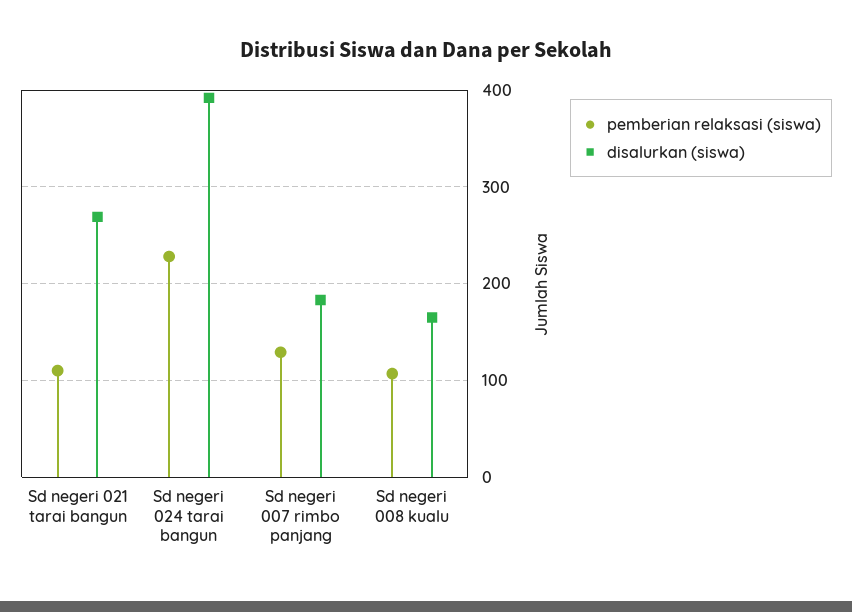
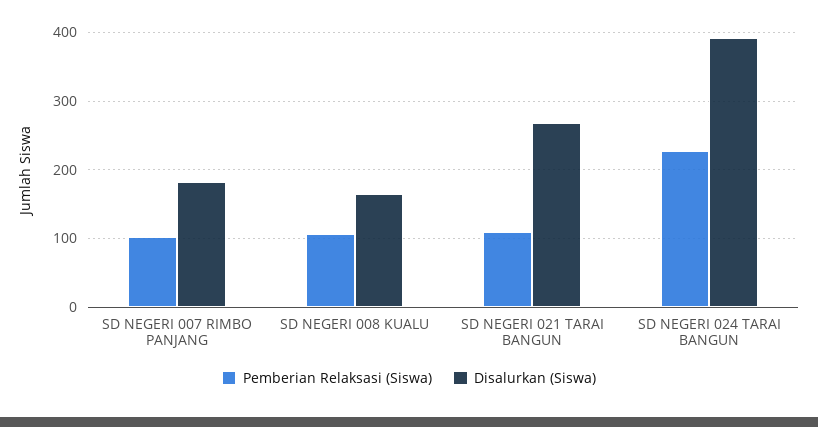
pemberian relaksasi (siswa), Sd negeri 007 rimbo panjang: 130 -> 100

